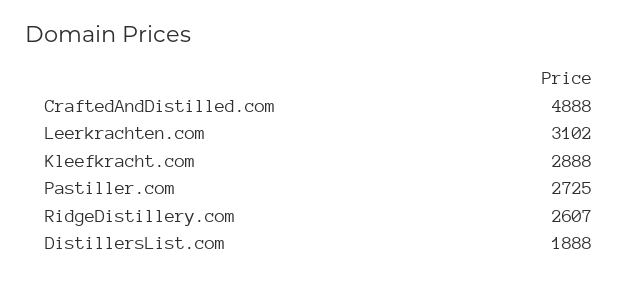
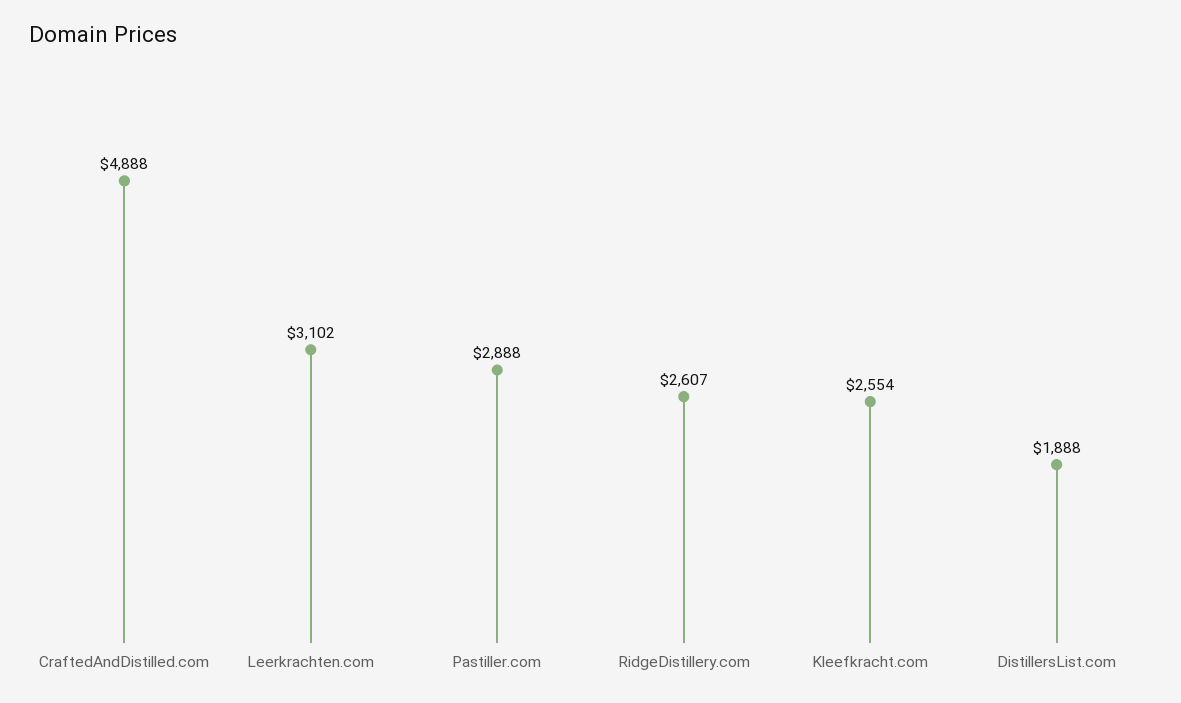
Kleefkracht.com: 2888 -> 2554
Pastiller.com: 2725 -> 2888

